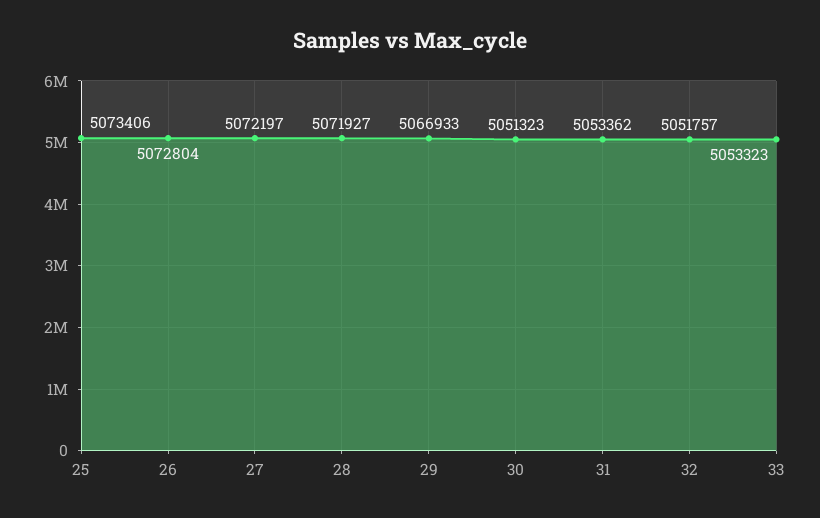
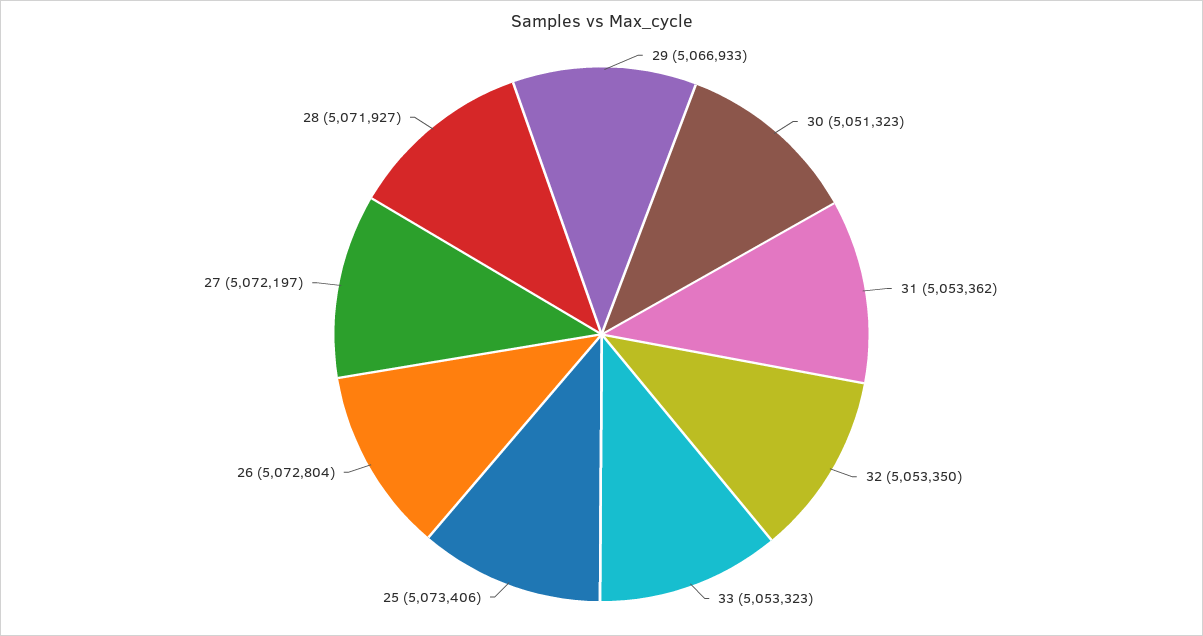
32: 5051757 -> 5053350

